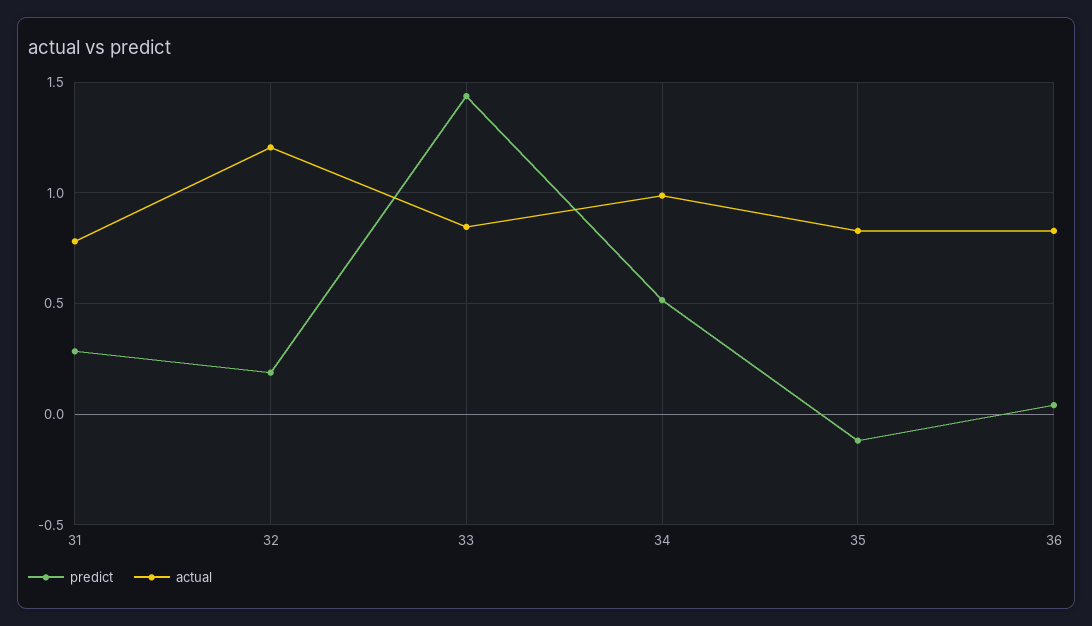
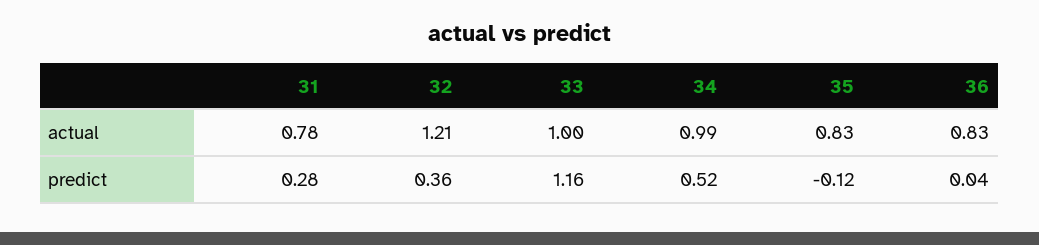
predict, 32: 0.2 -> 0.36
predict, 33: 1.45 -> 1.16
actual, 33: 0.85 -> 1

